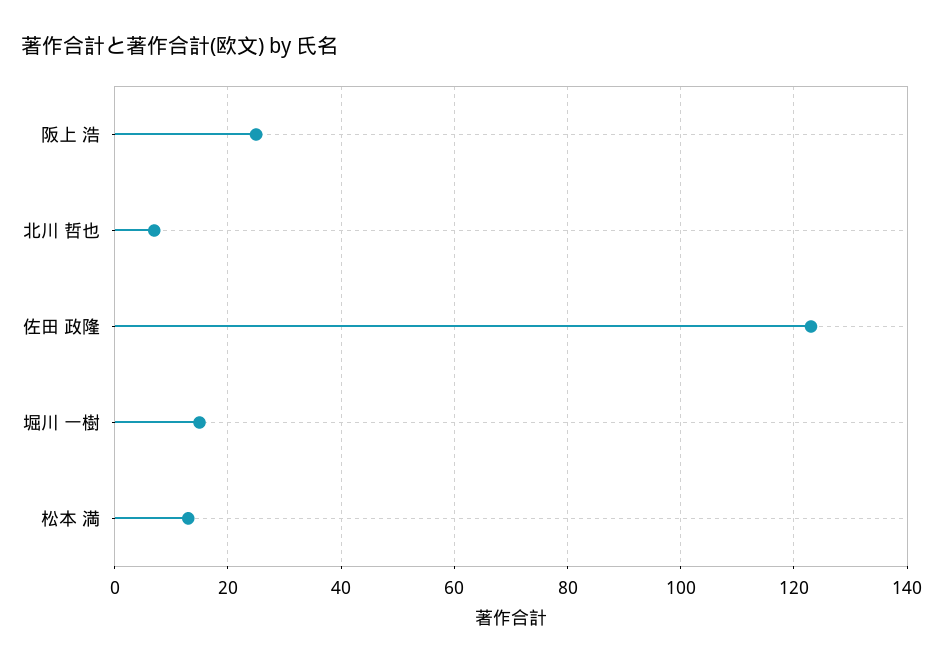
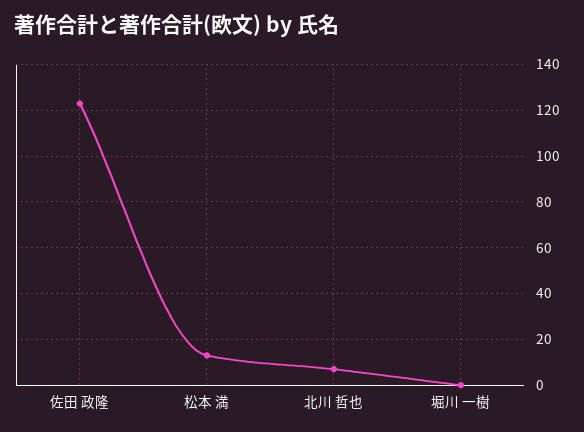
阪上 浩: 25 -> none
堀川 一樹: 15 -> 0

